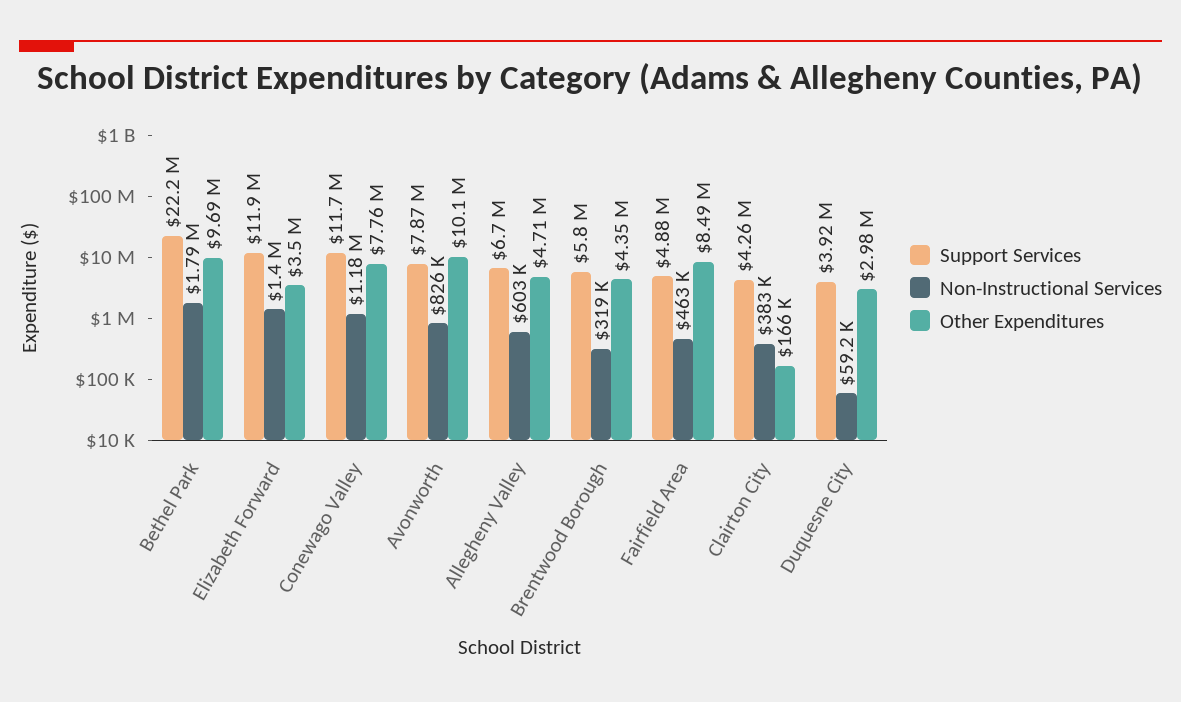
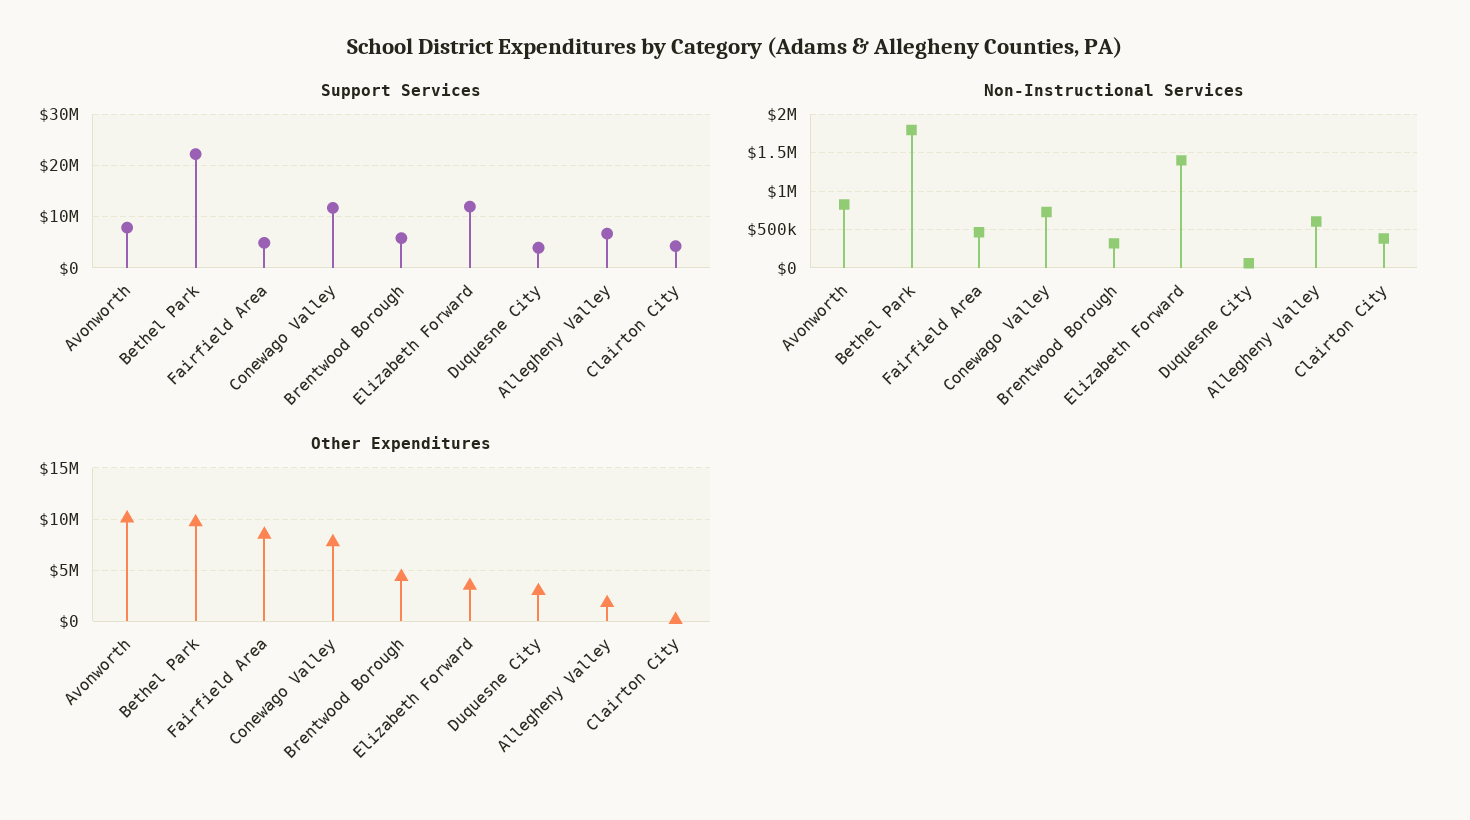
Non-Instructional Services, Conewago Valley: 1180000 -> 700000
Other Expenditures, Allegheny Valley: 4710000 -> 2000000

